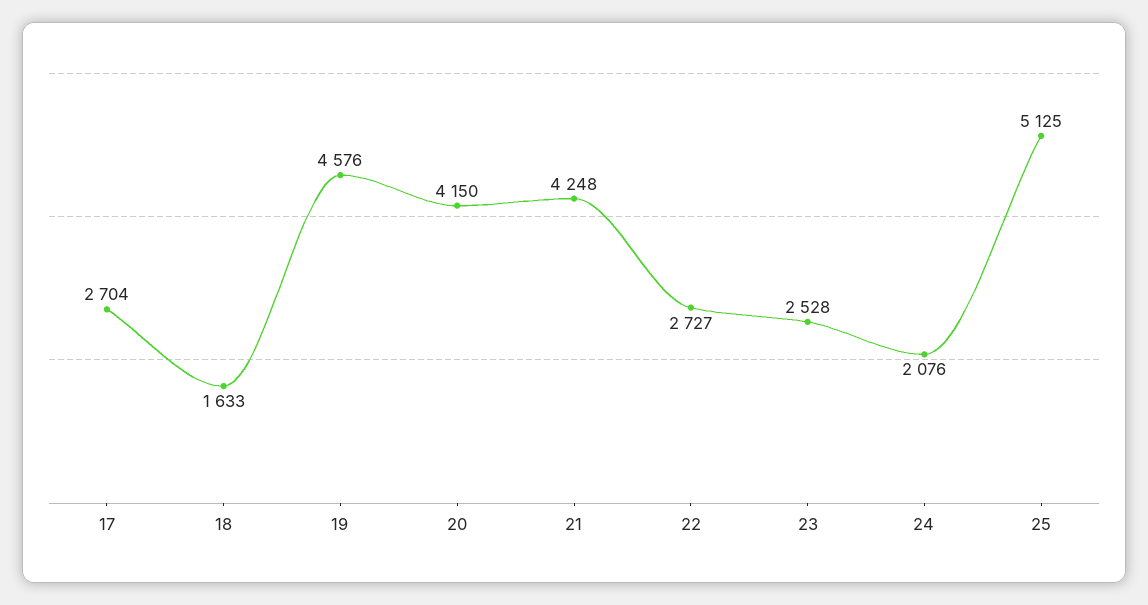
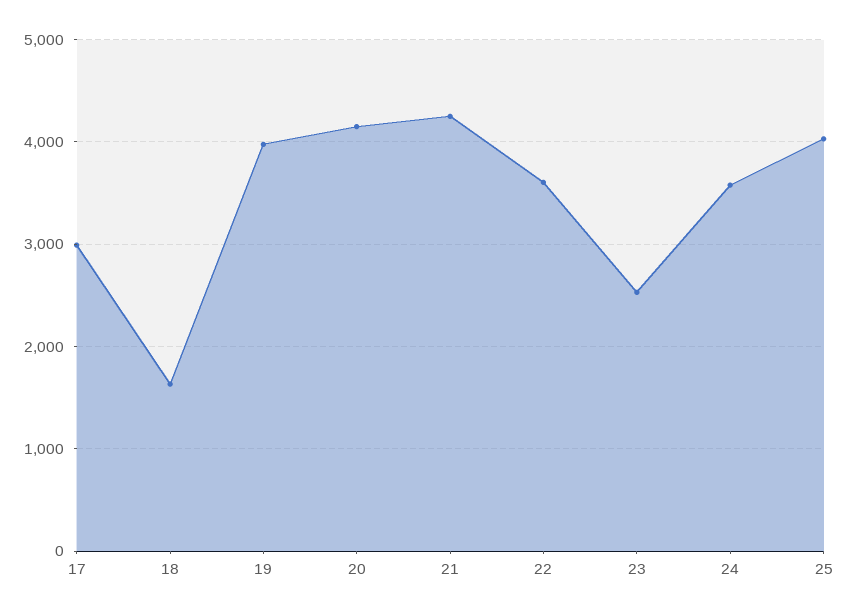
17: 2704 -> 3000
19: 4576 -> 4000
22: 2727 -> 3600
24: 2076 -> 3600
25: 5125 -> 4000

